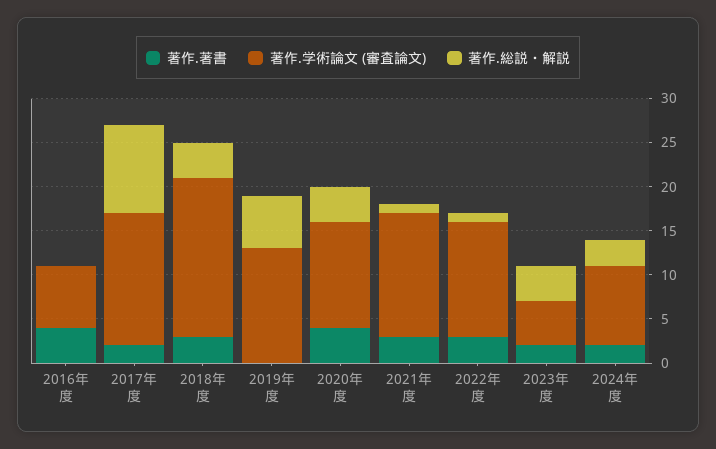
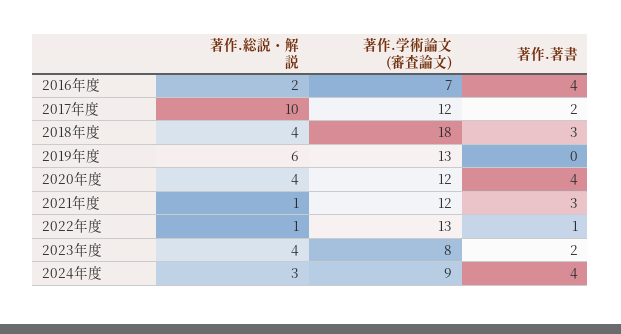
著作.総説・解説, 2016年度: 0 -> 2
著作.学術論文 (審査論文), 2017年度: 15 -> 12
著作.学術論文 (審査論文), 2021年度: 14 -> 12
著作.著書, 2022年度: 3 -> 1
著作.学術論文 (審査論文), 2023年度: 5 -> 8
著作.著書, 2024年度: 2 -> 4

